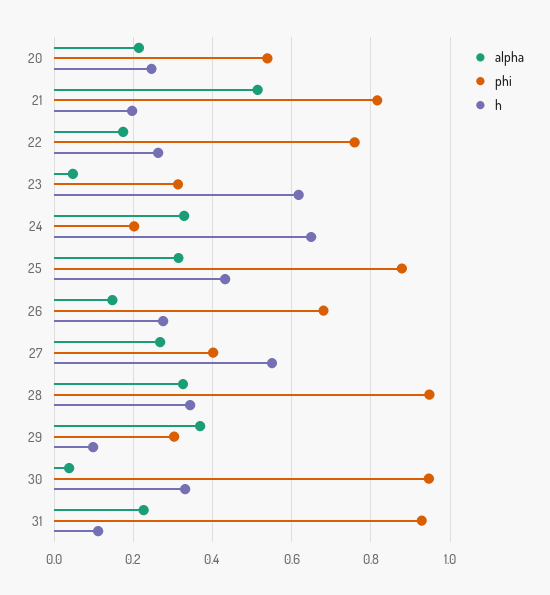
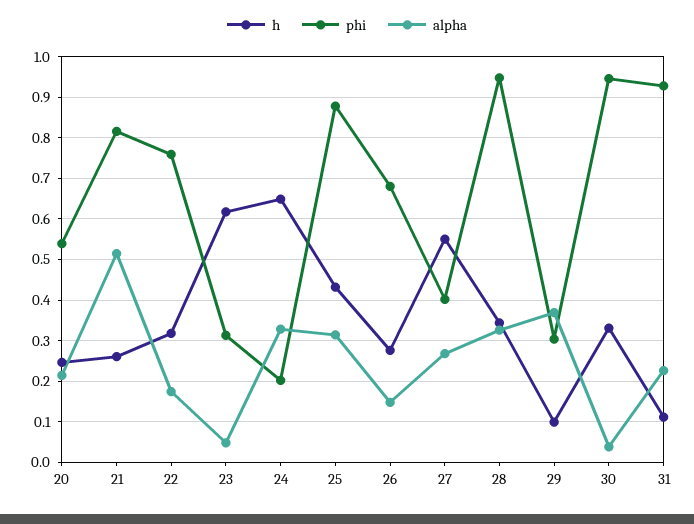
h, 21: 0.2 -> 0.26
h, 22: 0.26 -> 0.32

